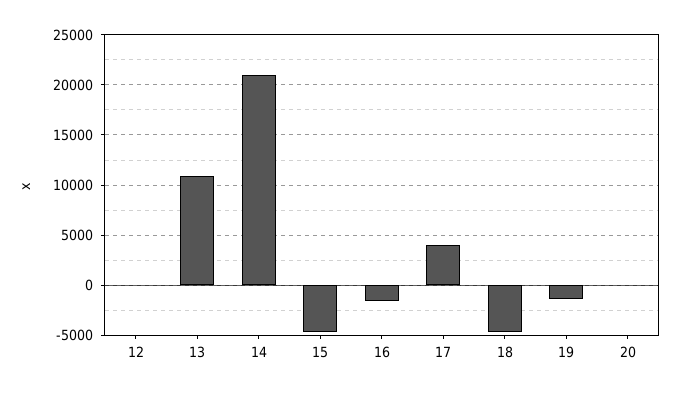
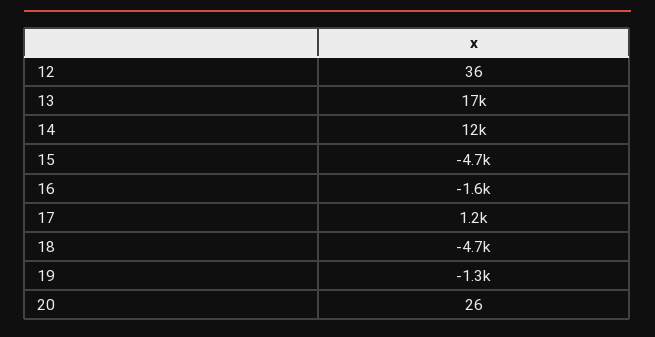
13: 11000 -> 17000
14: 21000 -> 12000
17: 4000 -> 1200

